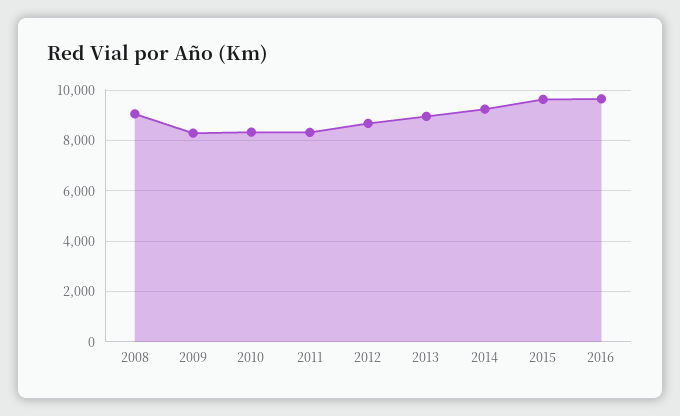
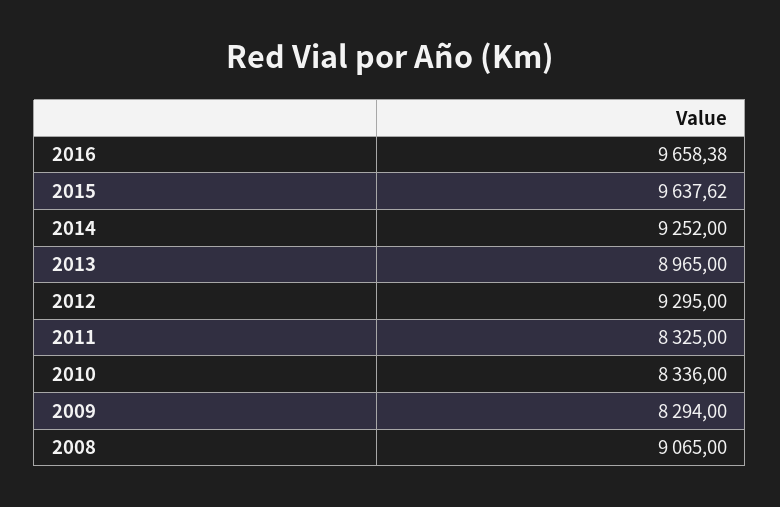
2012: 8750 -> 9295

